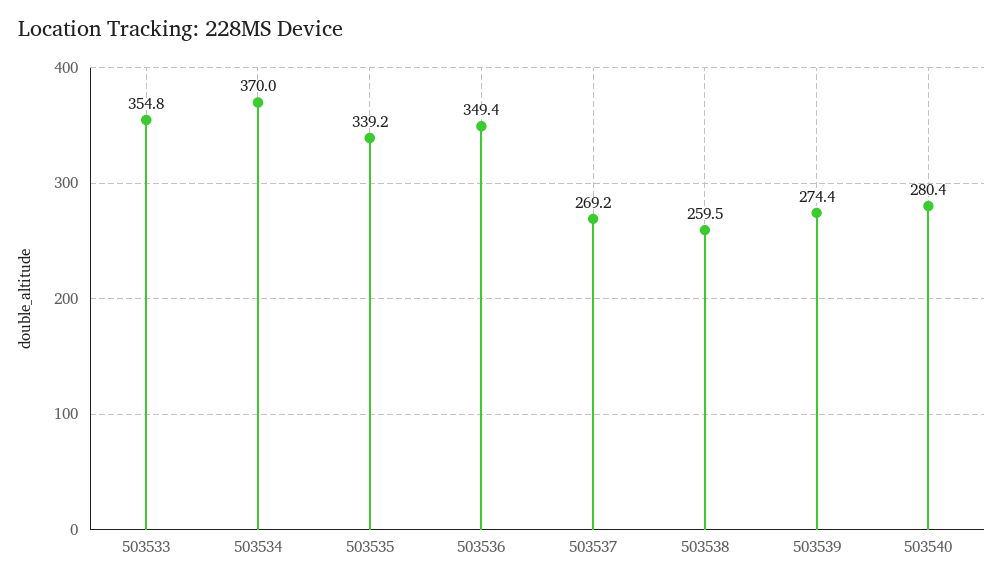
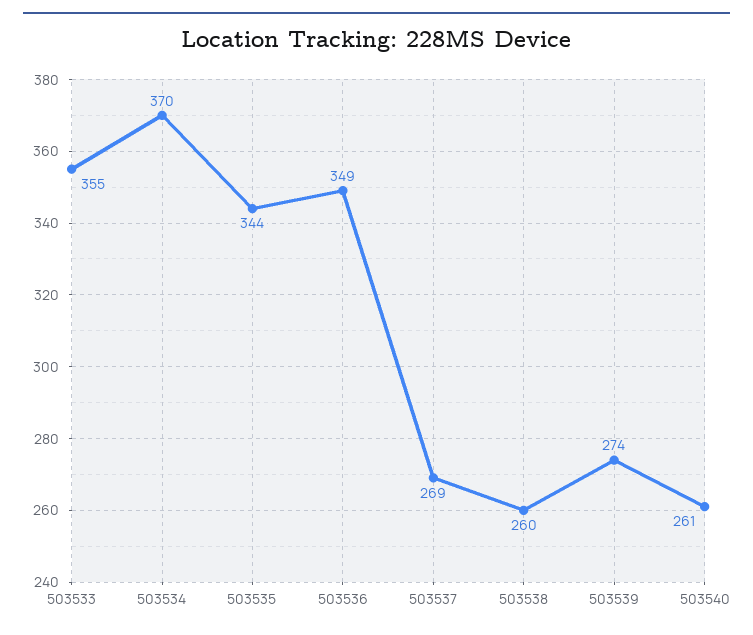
503535: 339.2 -> 344
503540: 280.4 -> 261

